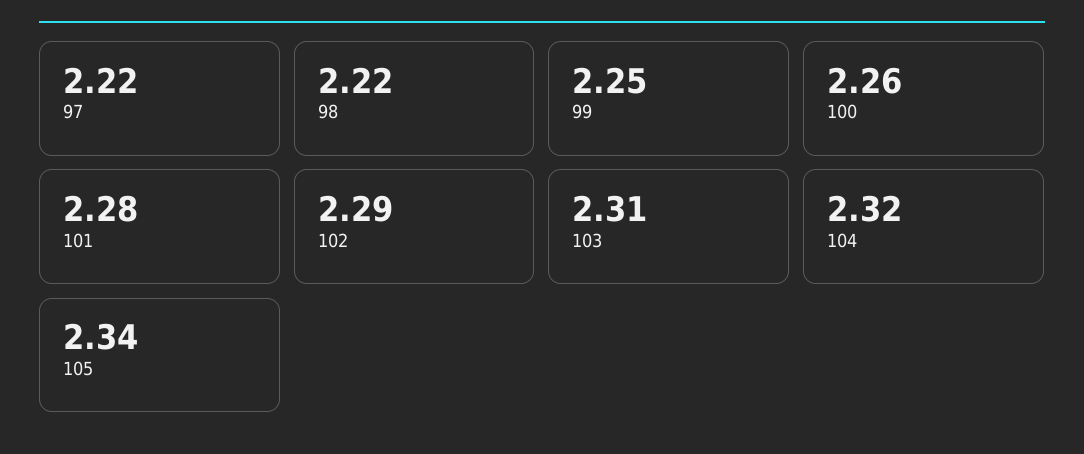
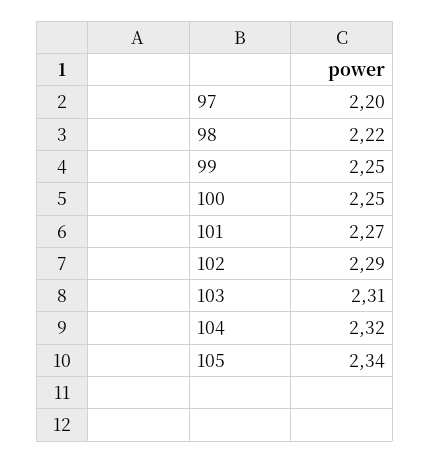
97: 2.22 -> 2.2
100: 2.26 -> 2.25
101: 2.28 -> 2.27

